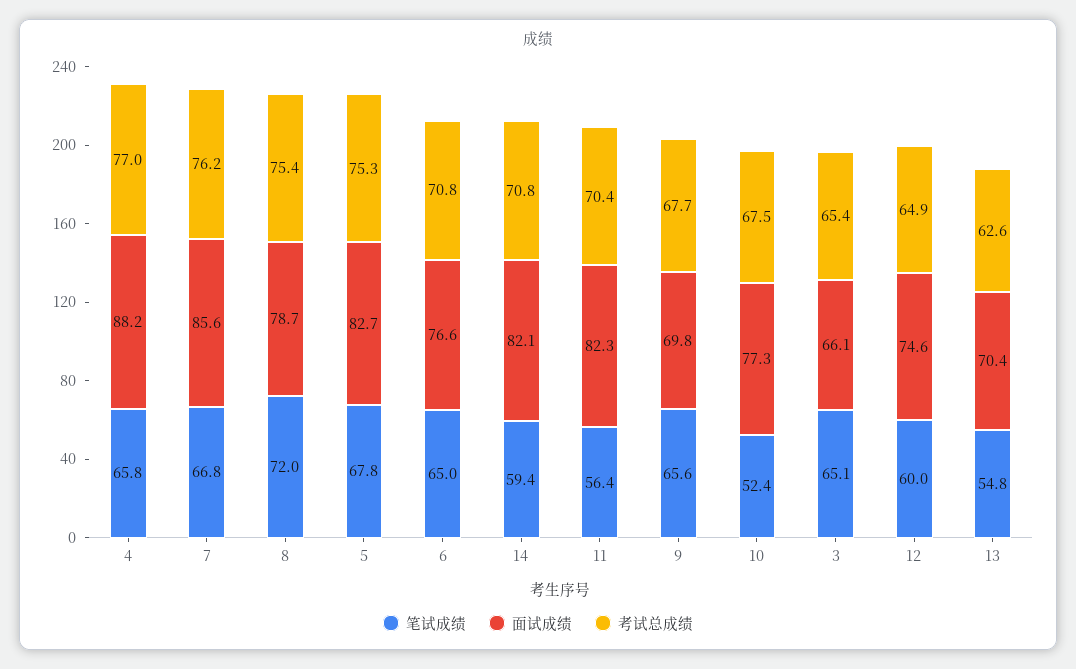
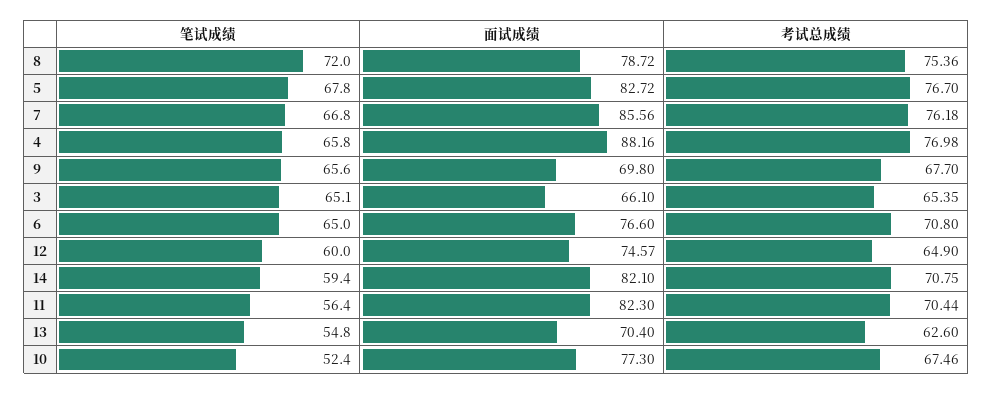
考试总成绩, 5: 75.3 -> 76.7

